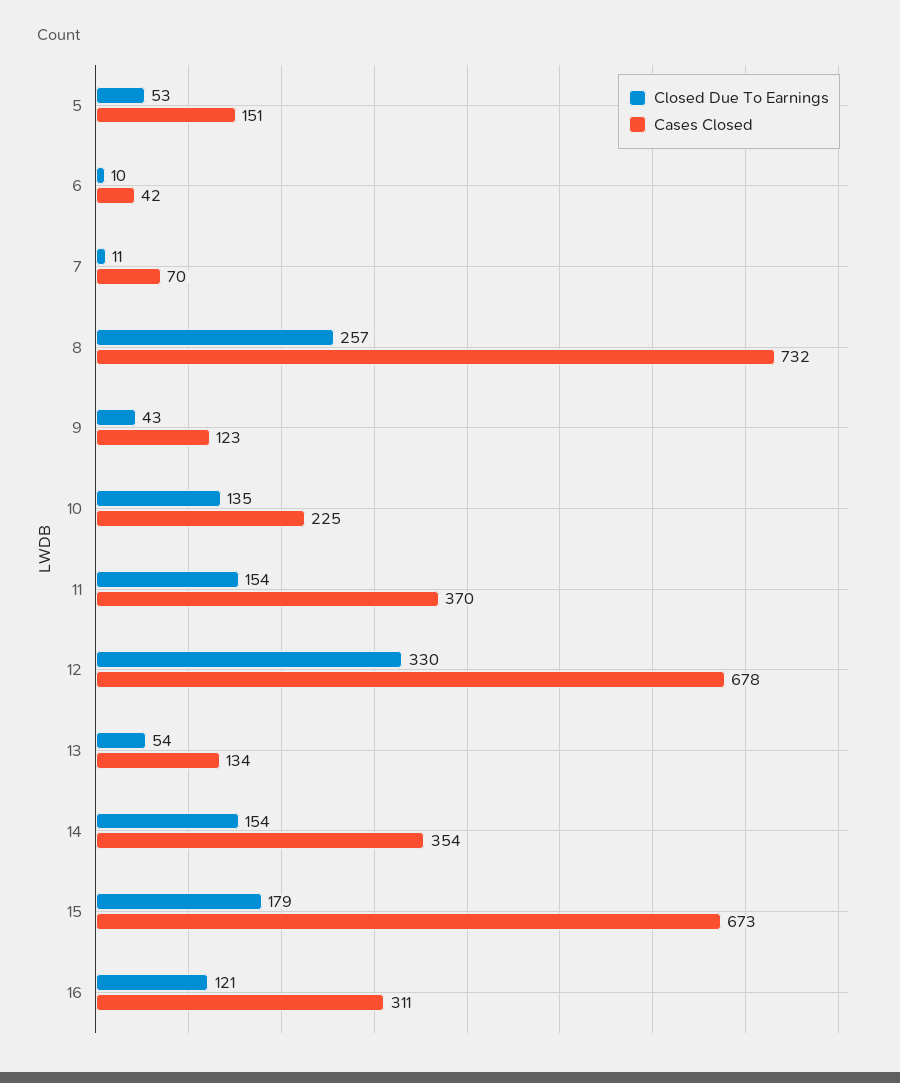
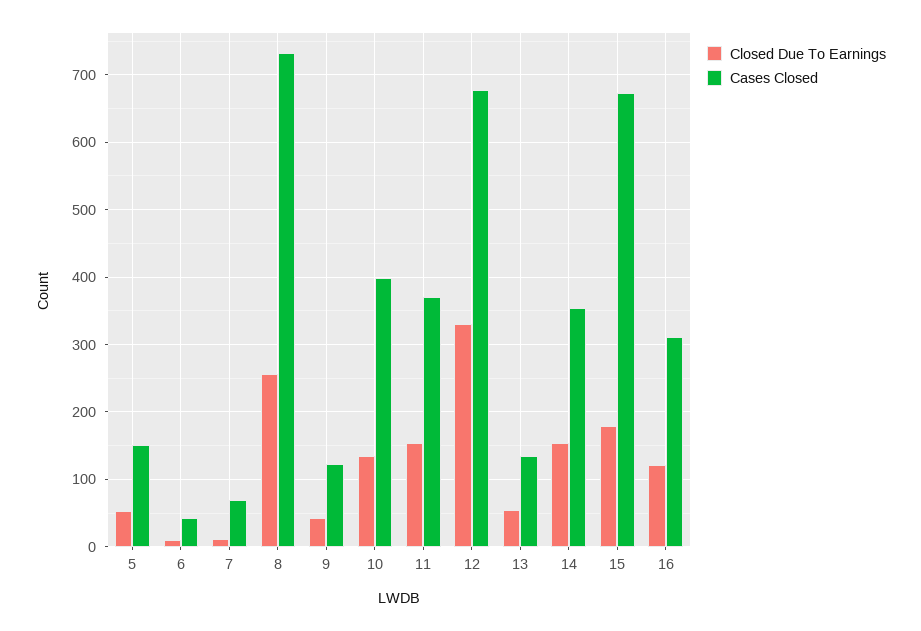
Cases Closed, 10: 225 -> 400

